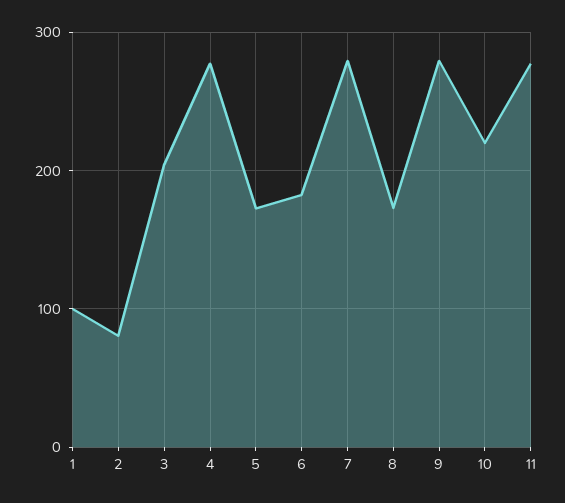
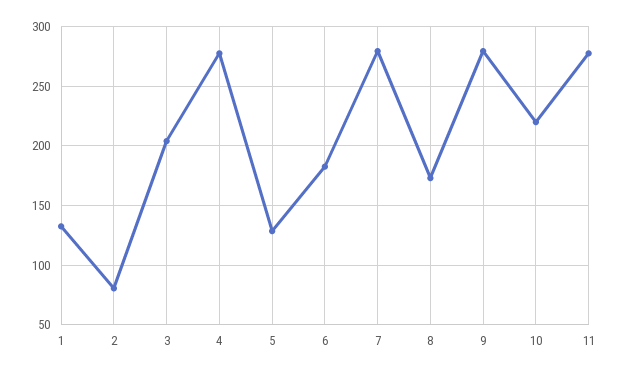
1: 100 -> 130
5: 170 -> 130

